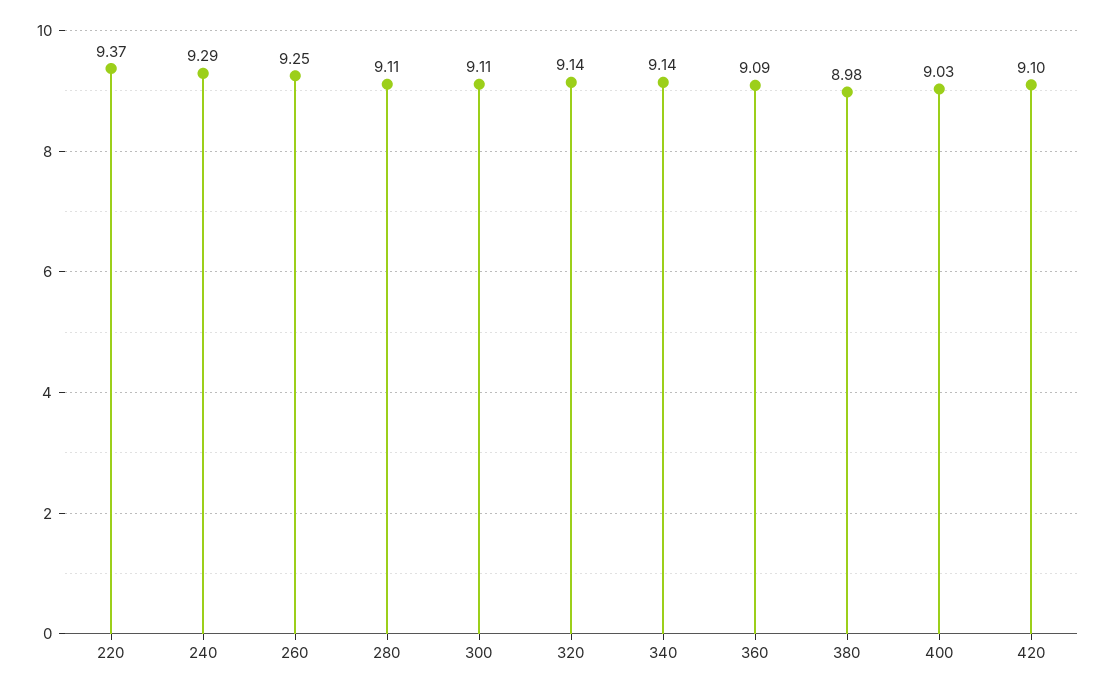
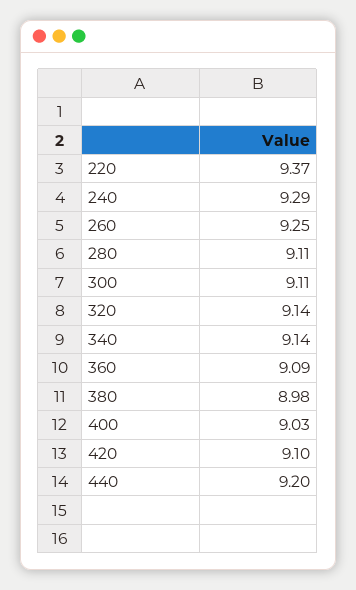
440: none -> 9.2

